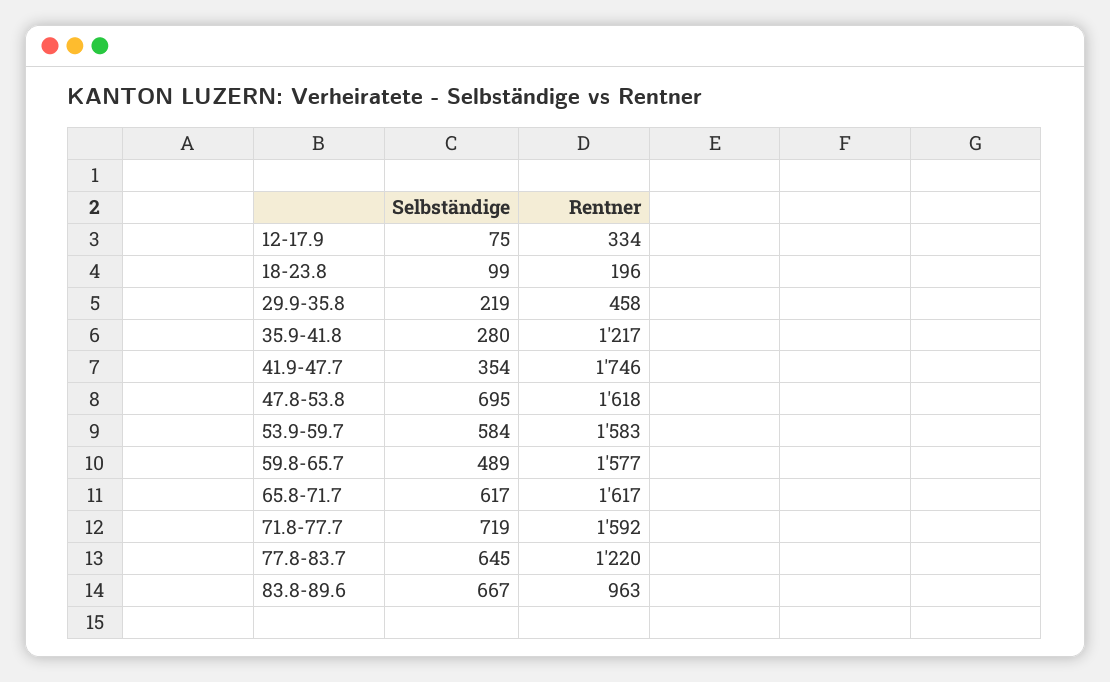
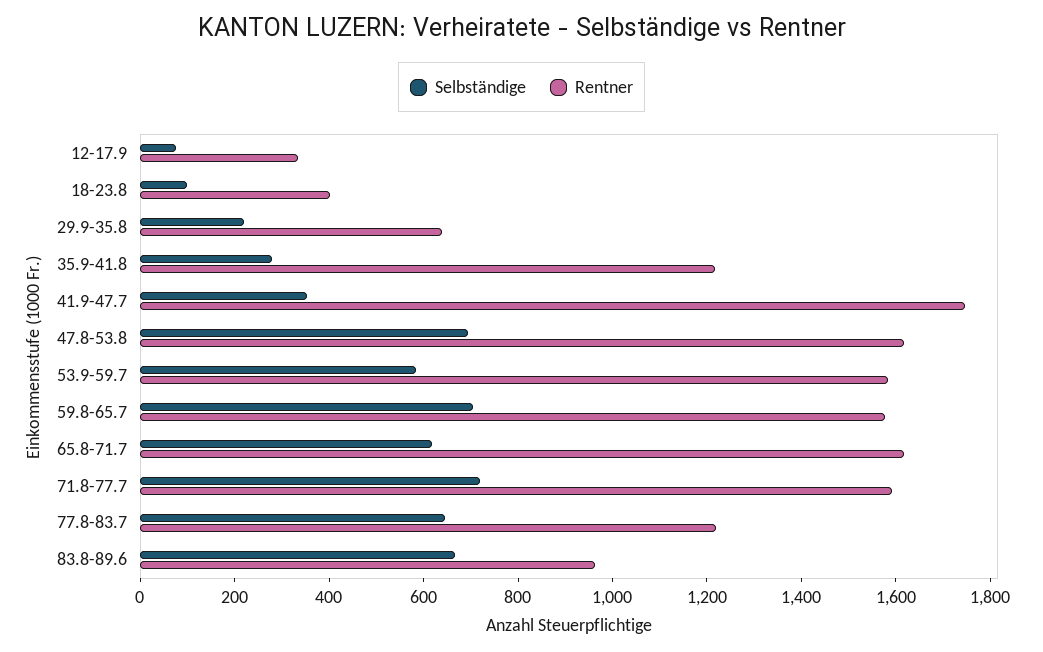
Rentner, 18-23.8: 196 -> 400
Rentner, 29.9-35.8: 458 -> 650
Selbständige, 59.8-65.7: 489 -> 700

